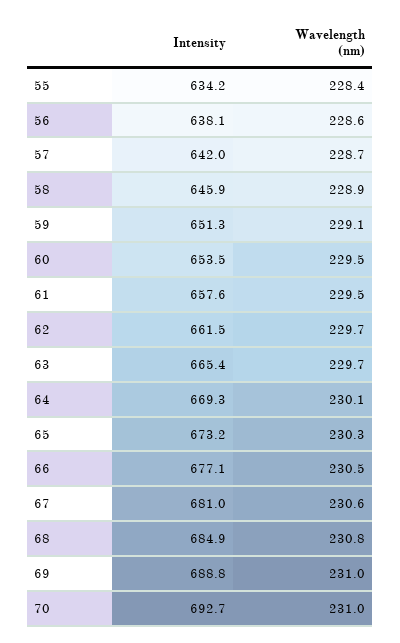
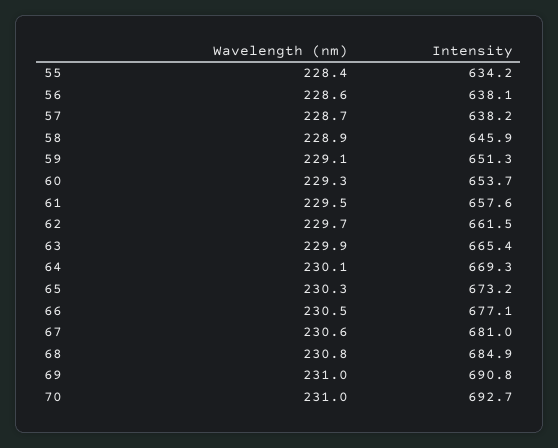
Intensity, 57: 642 -> 638.2
Intensity, 60: 653.5 -> 653.7
Wavelength (nm), 60: 229.5 -> 229.3
Wavelength (nm), 63: 229.7 -> 229.9
Intensity, 69: 688.8 -> 690.8

